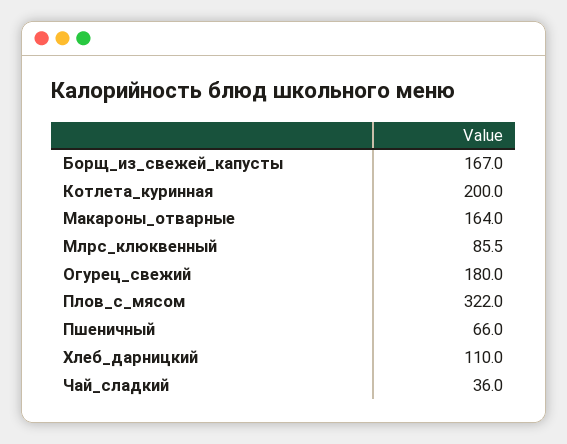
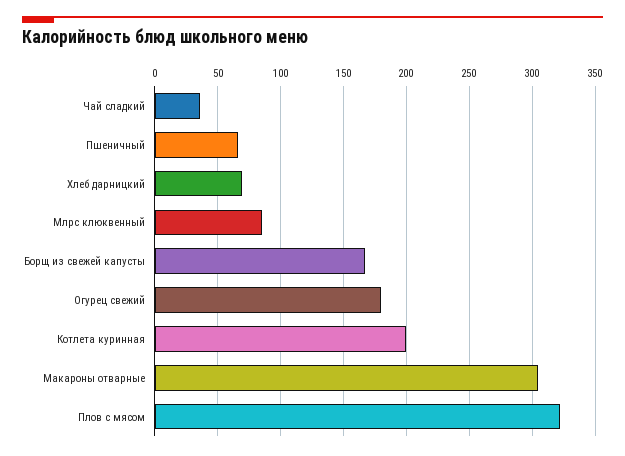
Макароны_отварные: 164 -> 305
Хлеб_дарницкий: 110 -> 70

